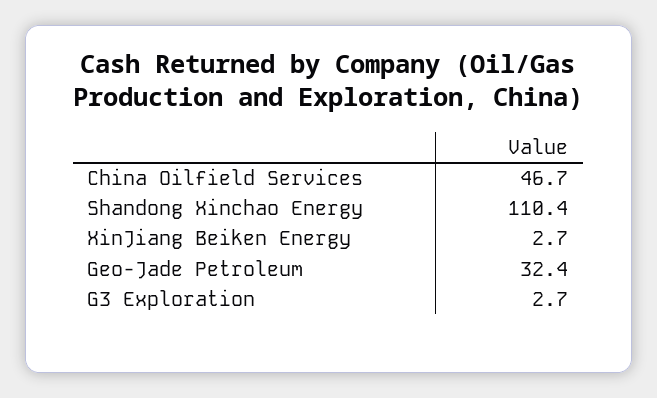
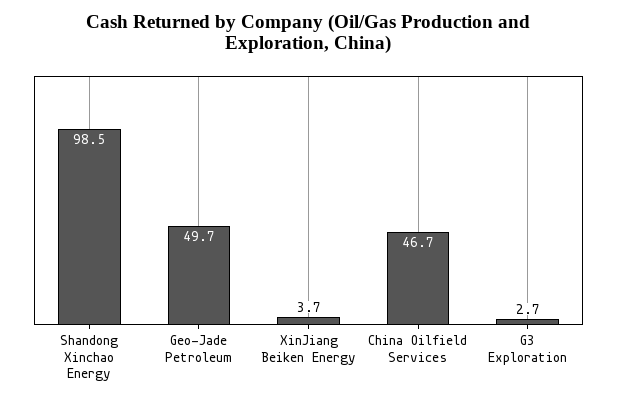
Shandong Xinchao Energy: 110.4 -> 98.5
XinJiang Beiken Energy: 2.7 -> 3.7
Geo-Jade Petroleum: 32.4 -> 49.7

